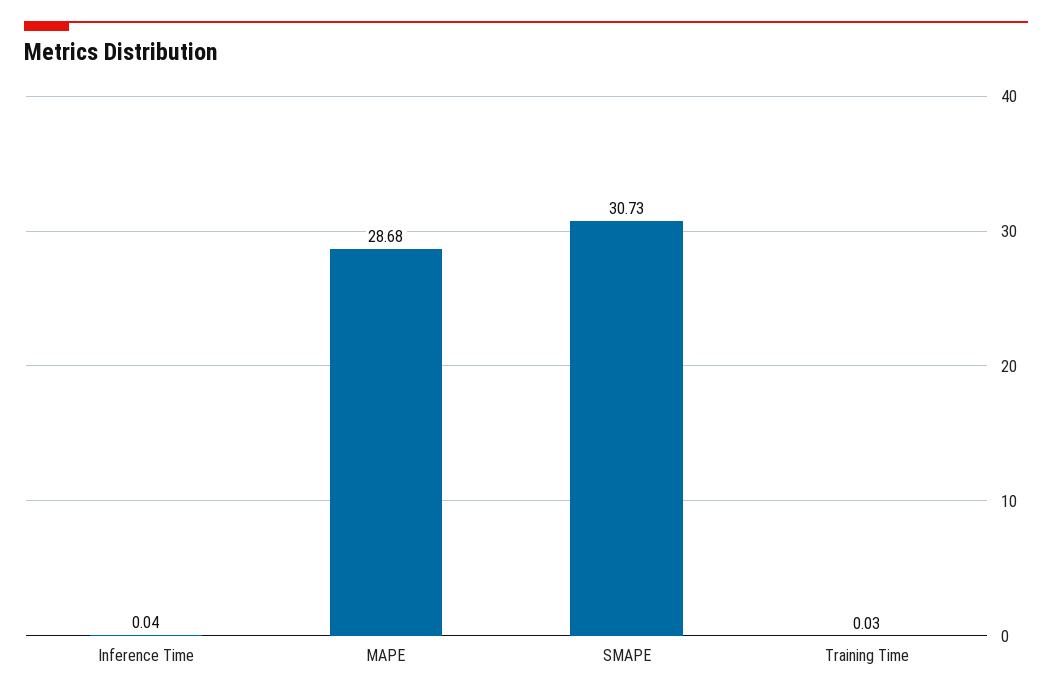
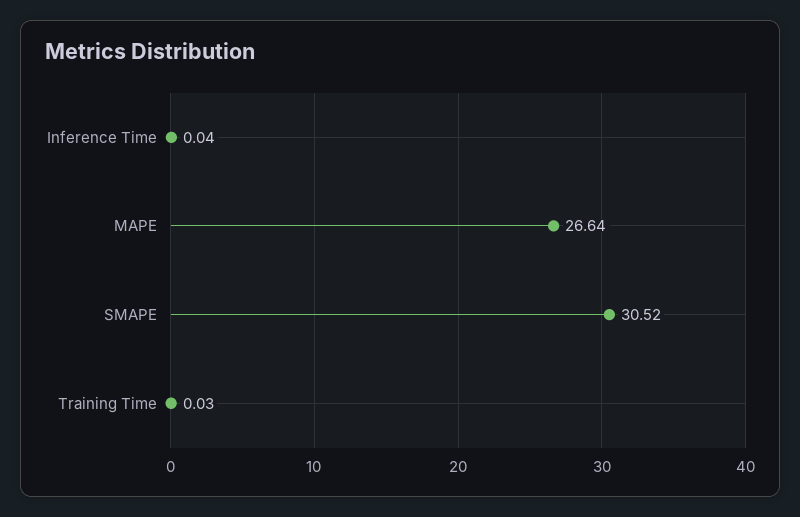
MAPE: 28.68 -> 26.64
SMAPE: 30.73 -> 30.52

